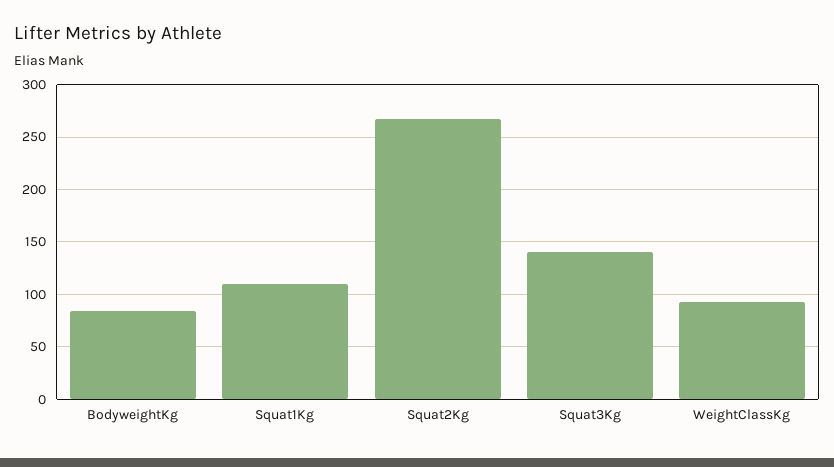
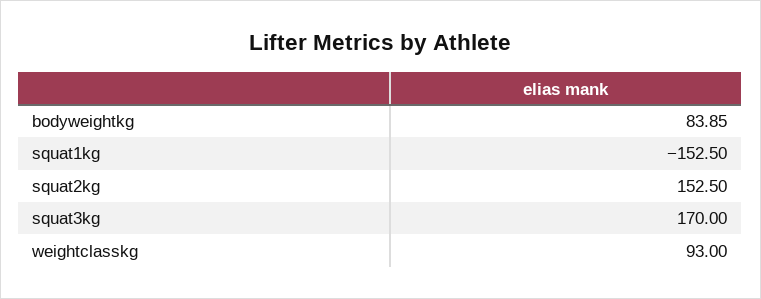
Squat1Kg: 110 -> -152.5
Squat2Kg: 270 -> 152.5
Squat3Kg: 140 -> 170

